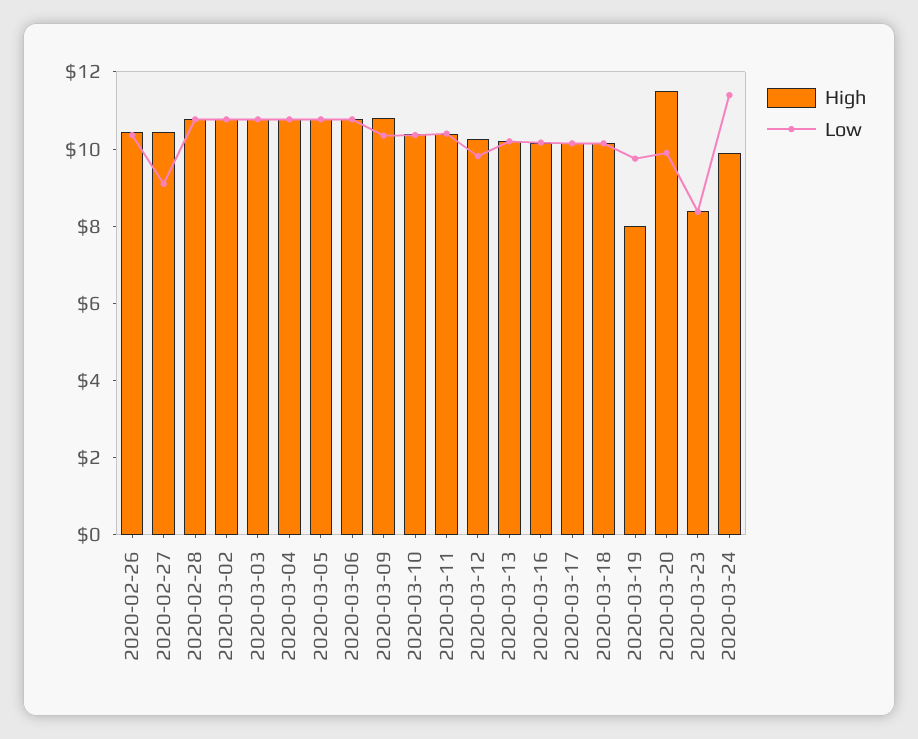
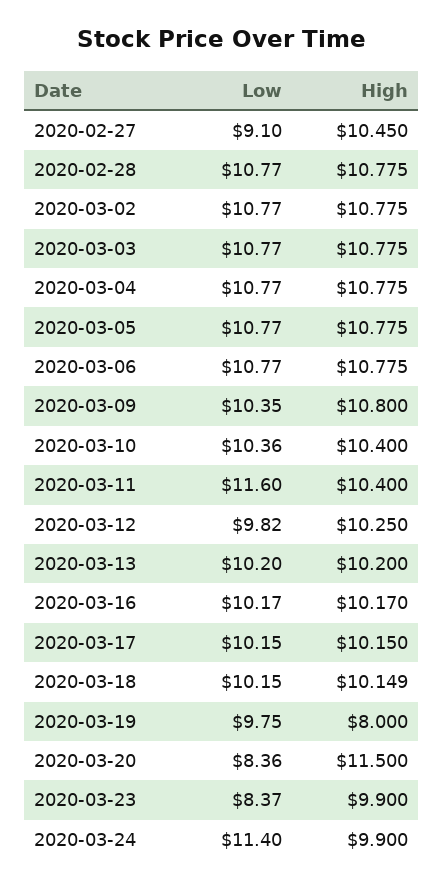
High, 2020-02-26: 10.5 -> none
Low, 2020-02-26: 10.5 -> none
Low, 2020-03-11: 10.5 -> 11.6
Low, 2020-03-20: 10 -> 8.36
High, 2020-03-23: 8.5 -> 9.9

